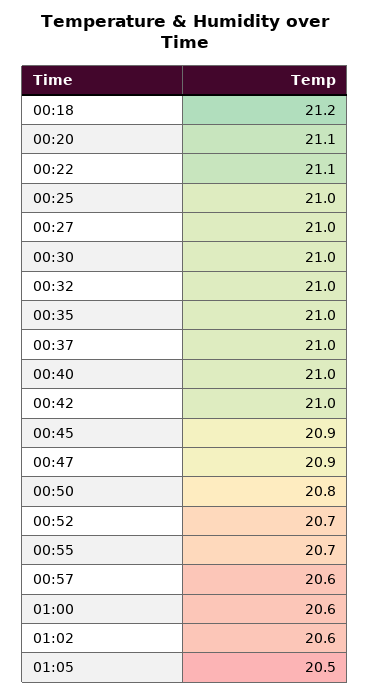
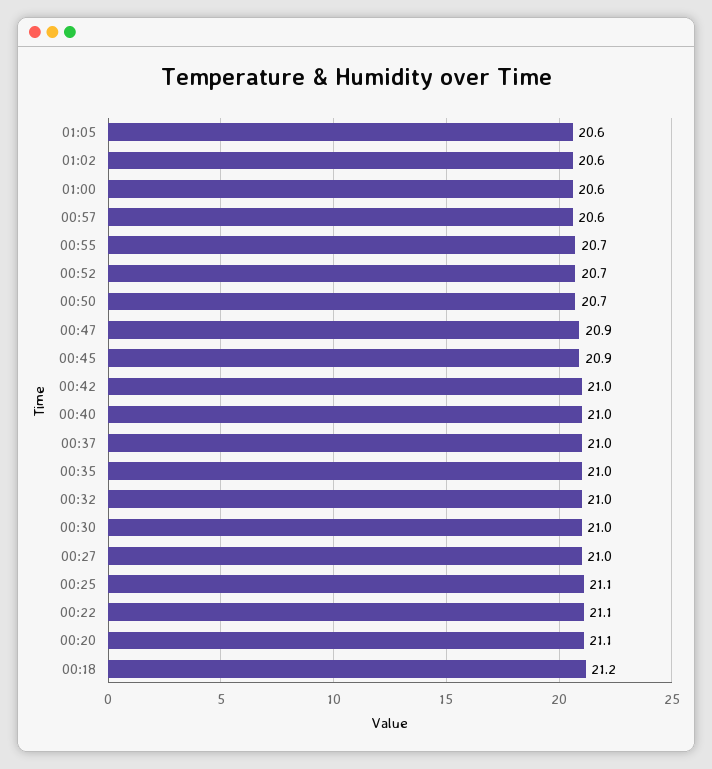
00:25: 21 -> 21.1
00:50: 20.8 -> 20.7
01:05: 20.5 -> 20.6

